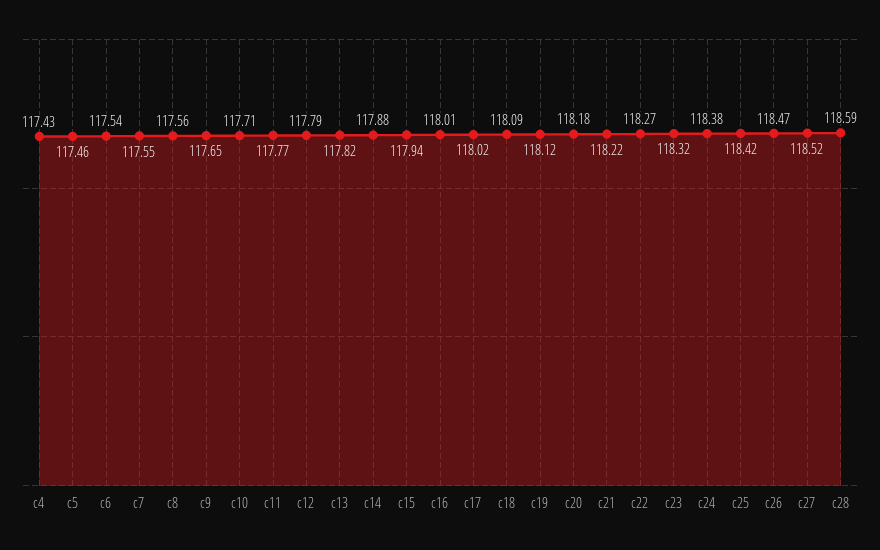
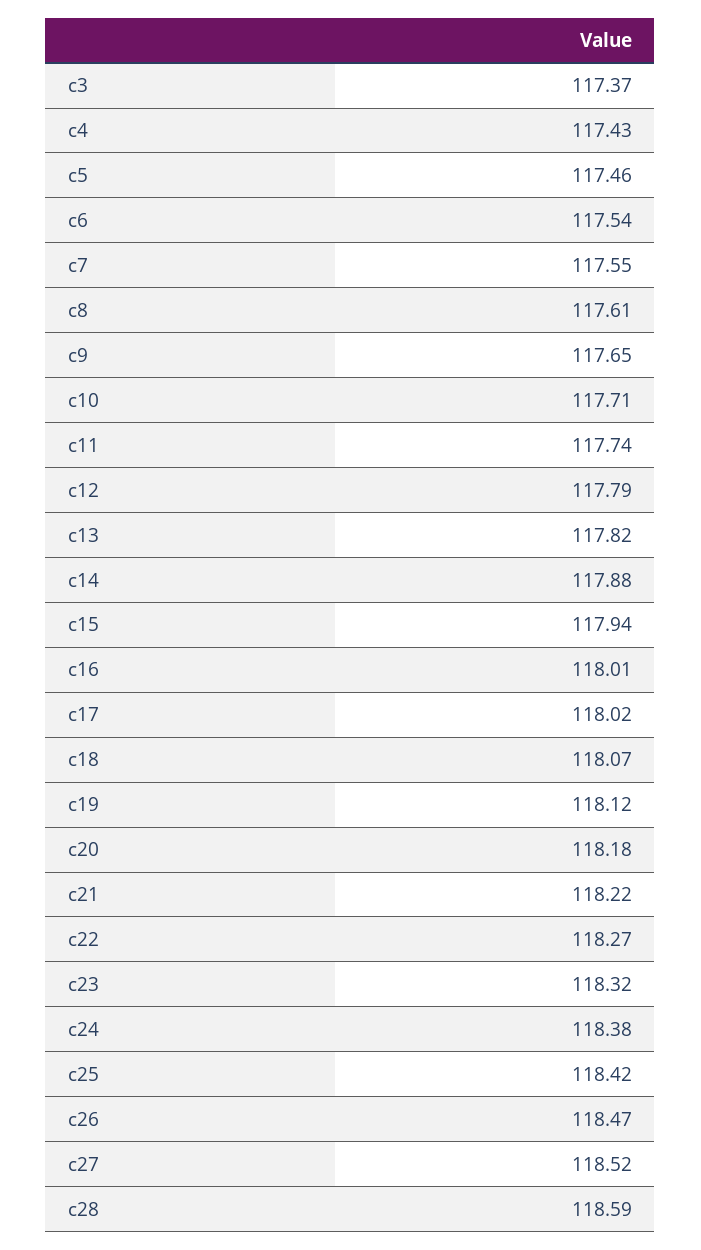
c8: 117.56 -> 117.61
c11: 117.77 -> 117.74
c18: 118.09 -> 118.07
c3: none -> 117.37

